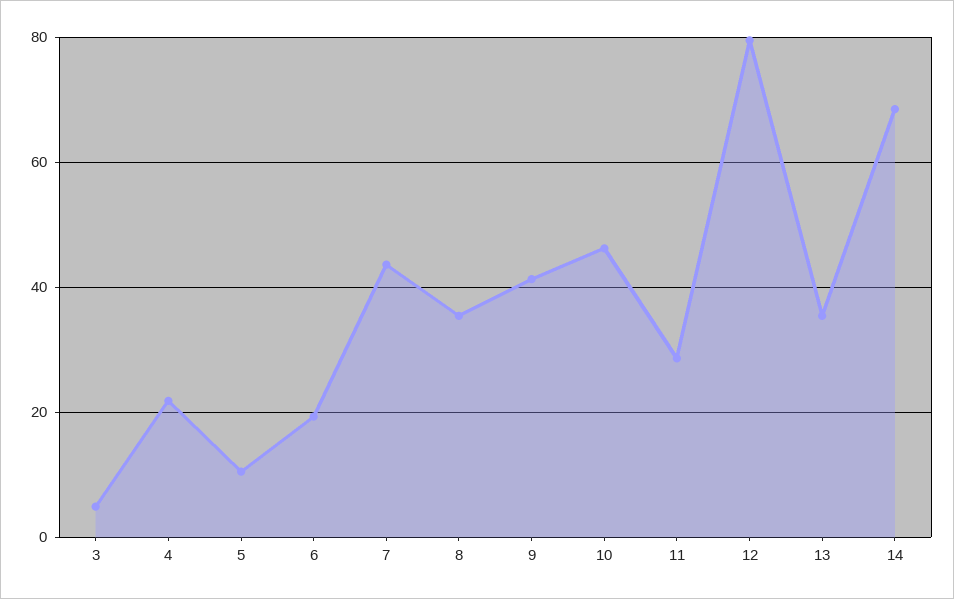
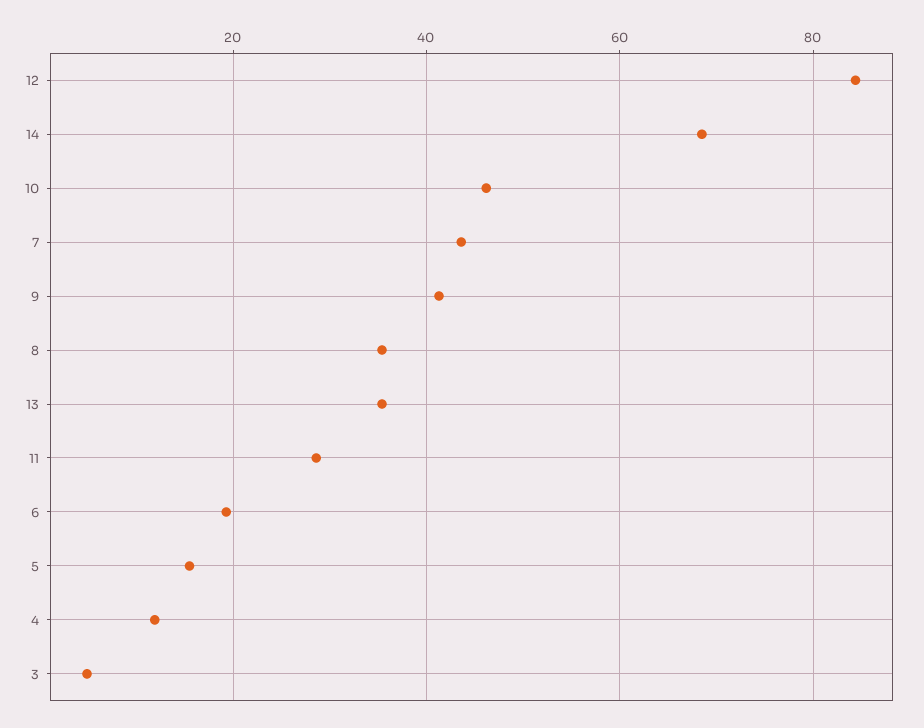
4: 22 -> 12
5: 10 -> 16
12: 80 -> 84

